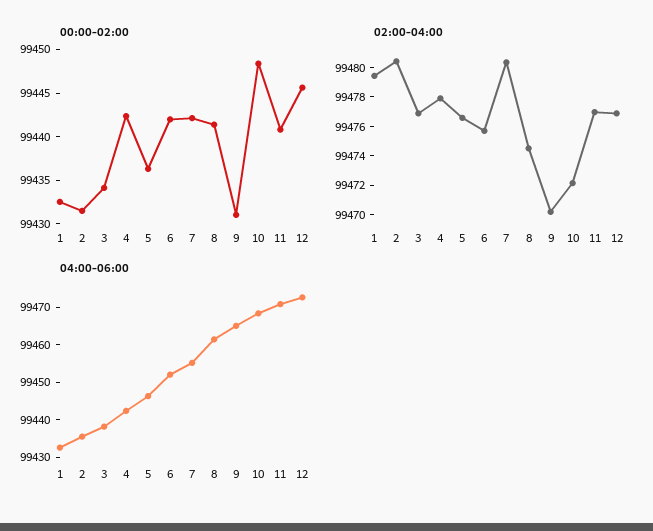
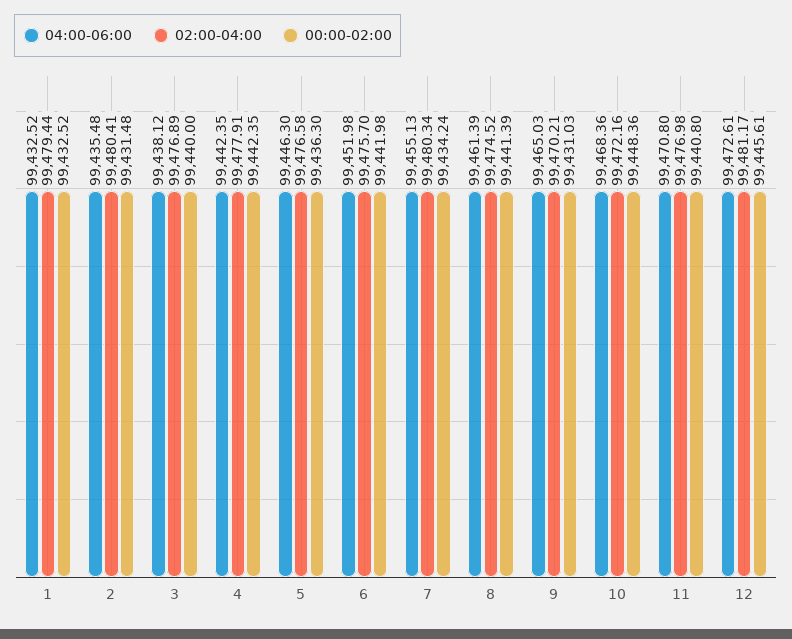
00:00-02:00, 3: 99434 -> 99440
00:00-02:00, 7: 99442 -> 99434.24
02:00-04:00, 12: 99477 -> 99481.17

